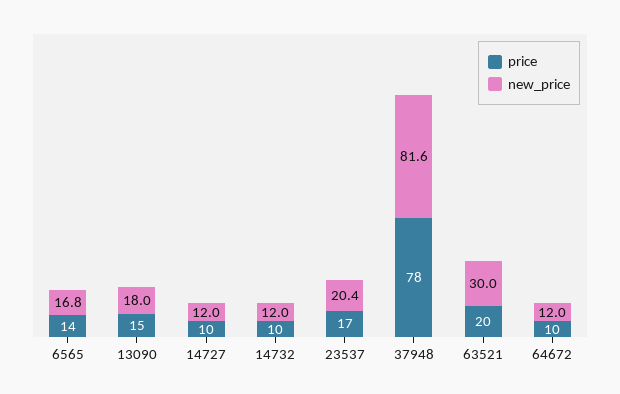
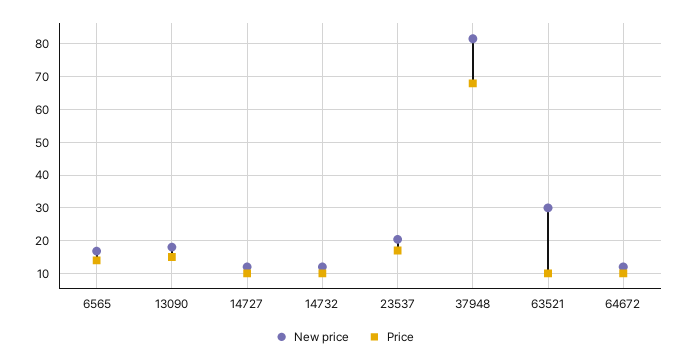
price, 37948: 78 -> 68
price, 63521: 20 -> 10

